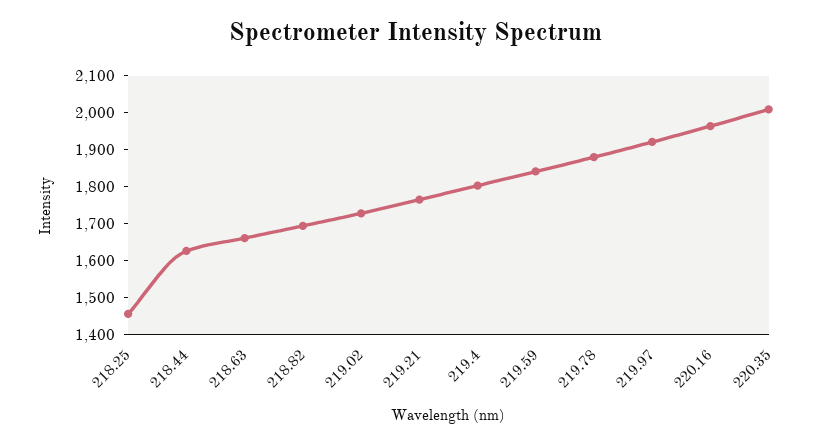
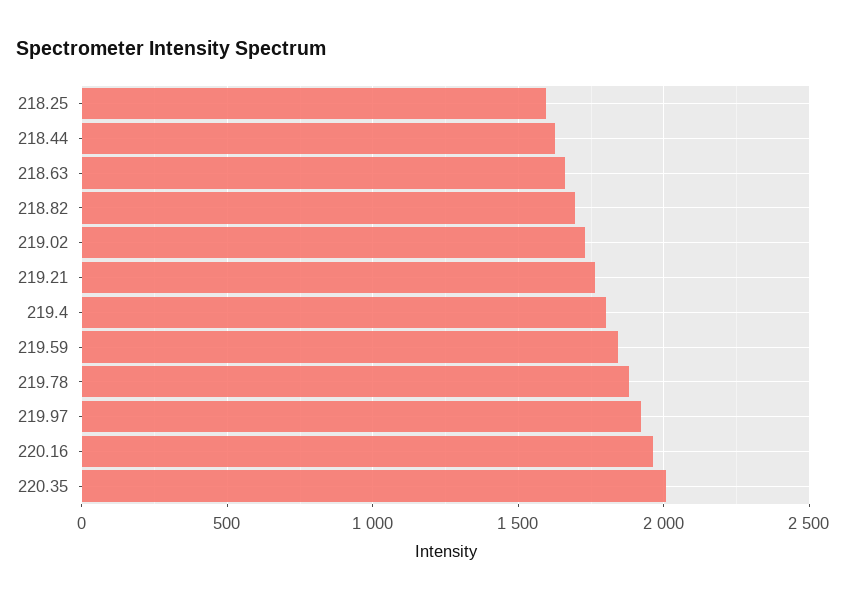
218.25: 1450 -> 1600

